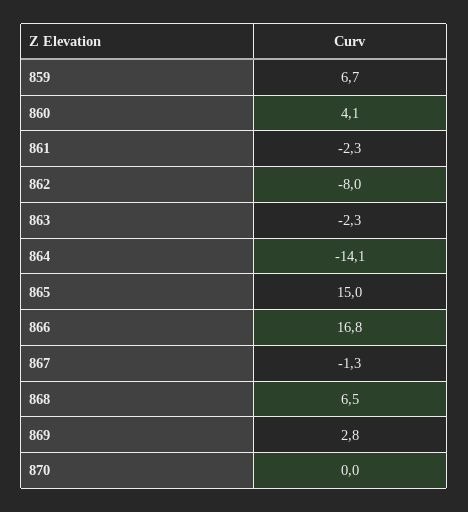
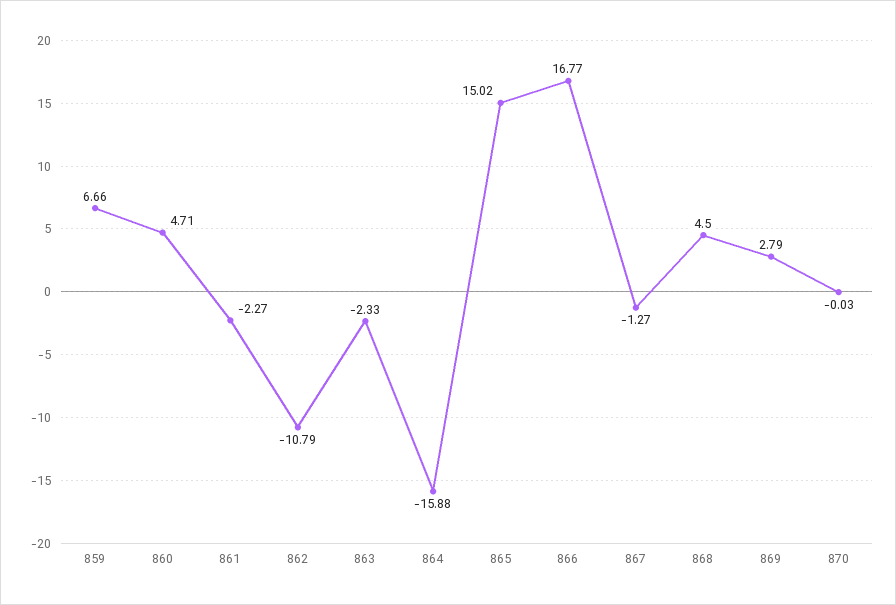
860: 4.1 -> 4.71
862: -8 -> -10.79
864: -14.1 -> -15.88
868: 6.5 -> 4.5

